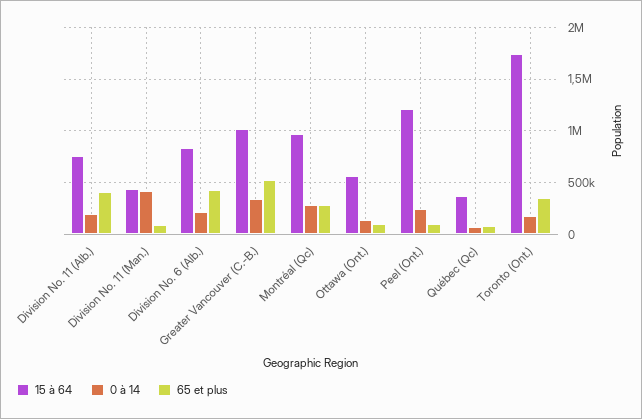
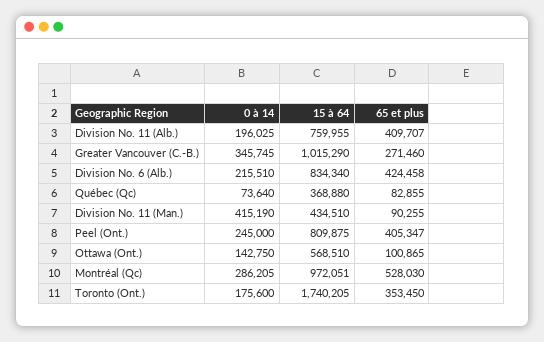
65 et plus, Greater Vancouver (C.-B.): 500000 -> 271460
65 et plus, Montréal (Qc): 300000 -> 528030
15 à 64, Peel (Ont.): 1200000 -> 809875
65 et plus, Peel (Ont.): 100000 -> 405347

